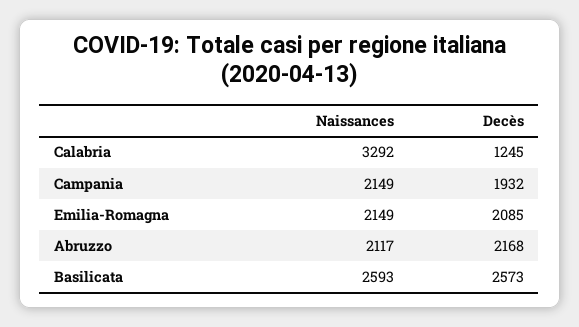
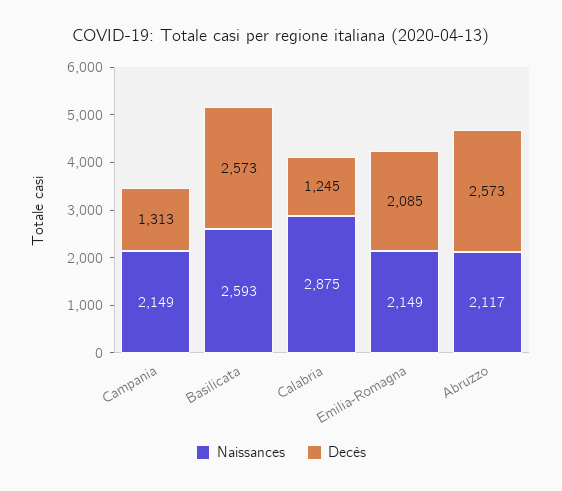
Naissances, Calabria: 3292 -> 2875
Decès, Campania: 1932 -> 1313
Decès, Abruzzo: 2168 -> 2573

